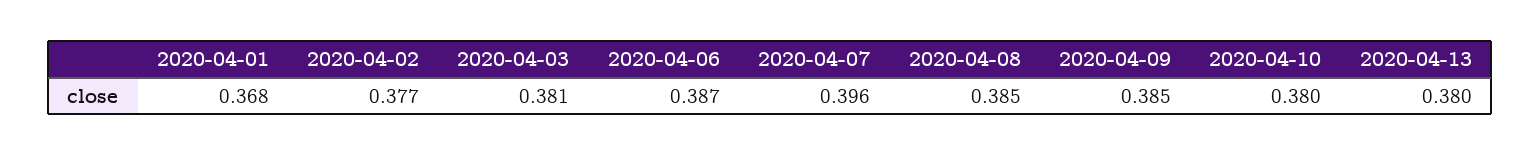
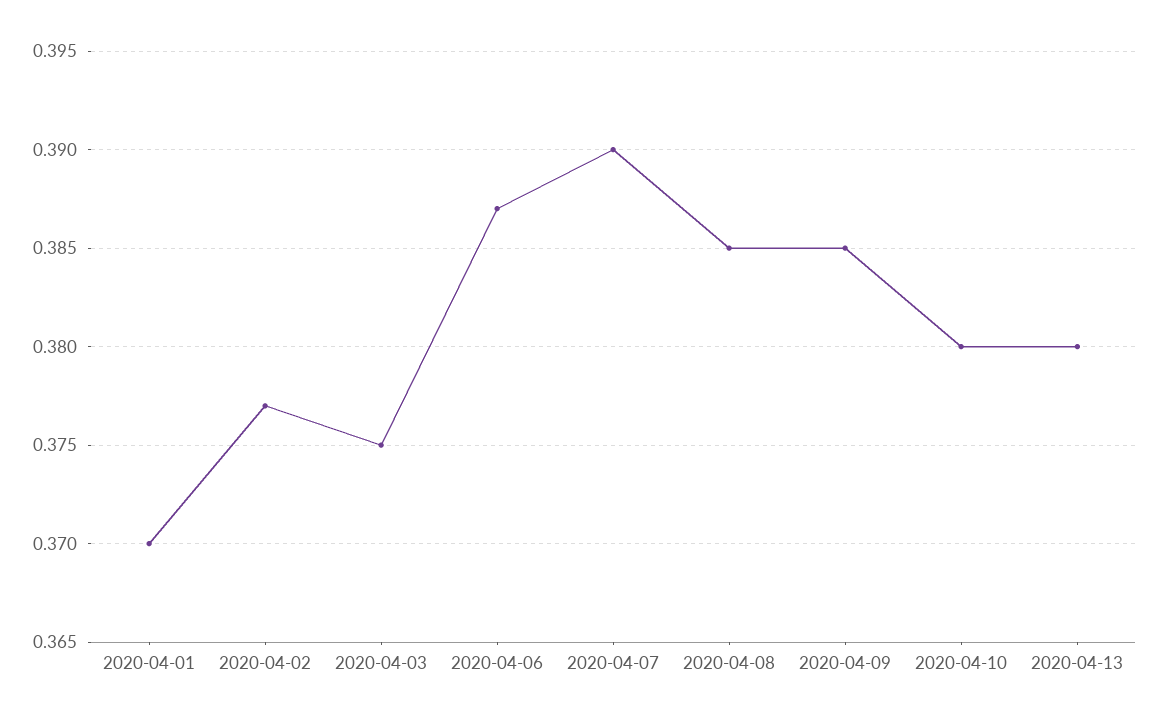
2020-04-01: 0.368 -> 0.37
2020-04-03: 0.381 -> 0.375
2020-04-07: 0.396 -> 0.39

